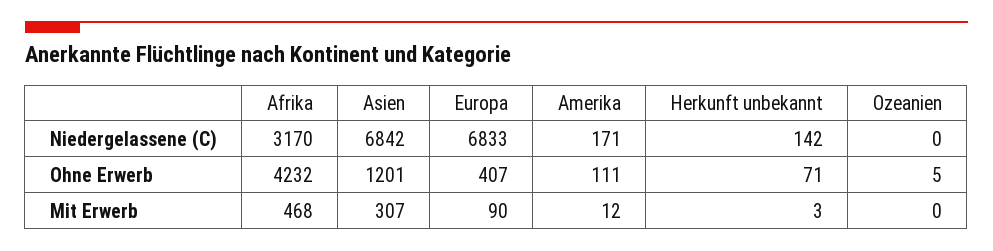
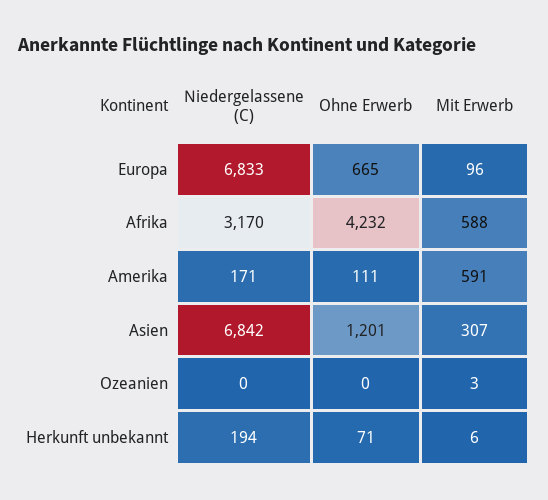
Herkunft unbekannt, Niedergelassene (C): 142 -> 194
Europa, Ohne Erwerb: 407 -> 665
Ozeanien, Ohne Erwerb: 5 -> 0
Afrika, Mit Erwerb: 468 -> 588
Europa, Mit Erwerb: 90 -> 96
Amerika, Mit Erwerb: 12 -> 591
Herkunft unbekannt, Mit Erwerb: 3 -> 6
Ozeanien, Mit Erwerb: 0 -> 3

